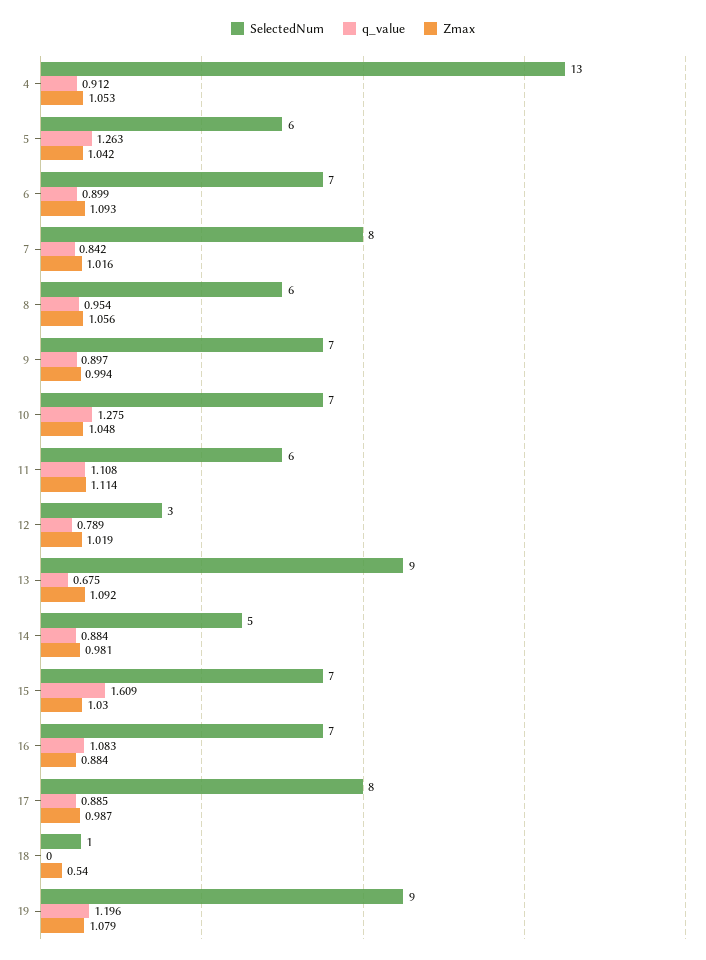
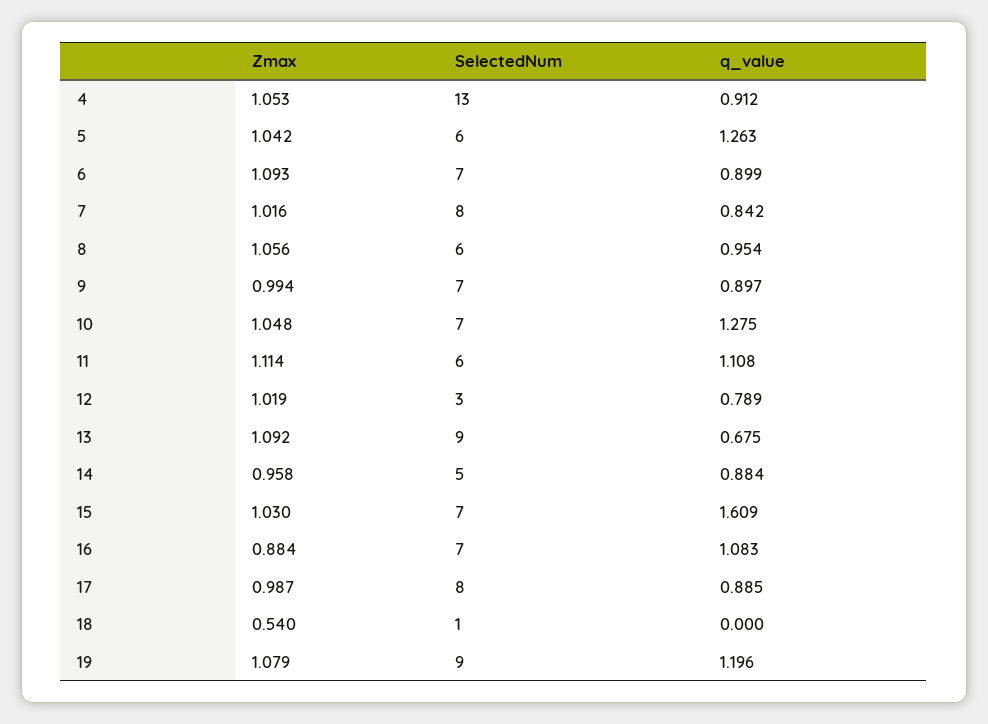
Zmax, 14: 0.981 -> 0.958

